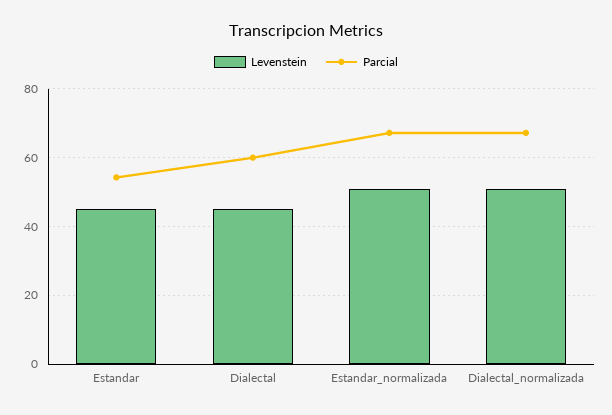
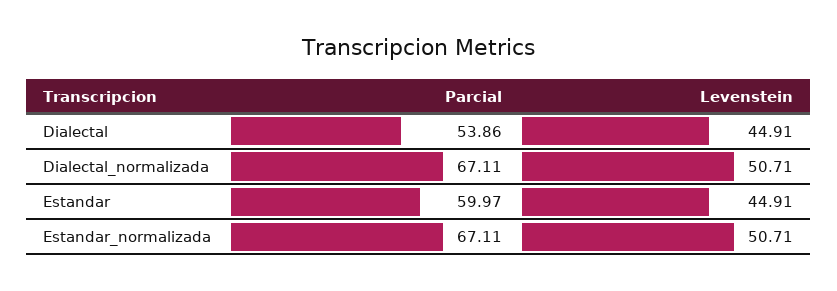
Parcial, Estandar: 54 -> 59.97
Parcial, Dialectal: 60 -> 53.86

